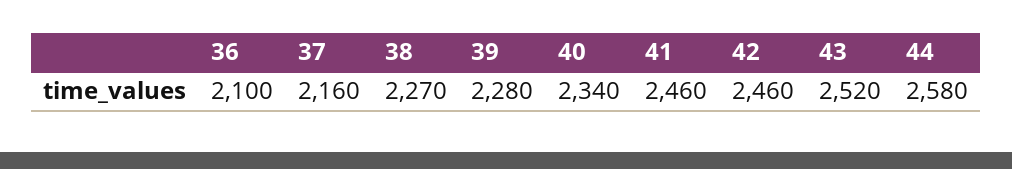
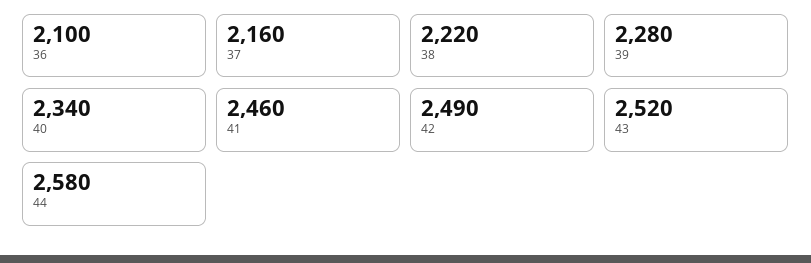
38: 2270 -> 2220
42: 2460 -> 2490

